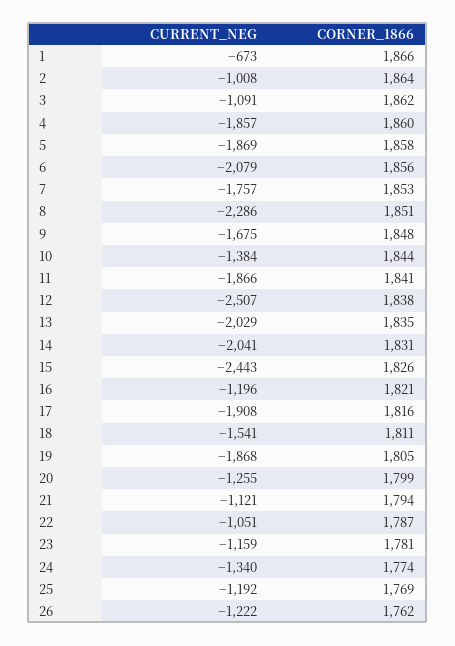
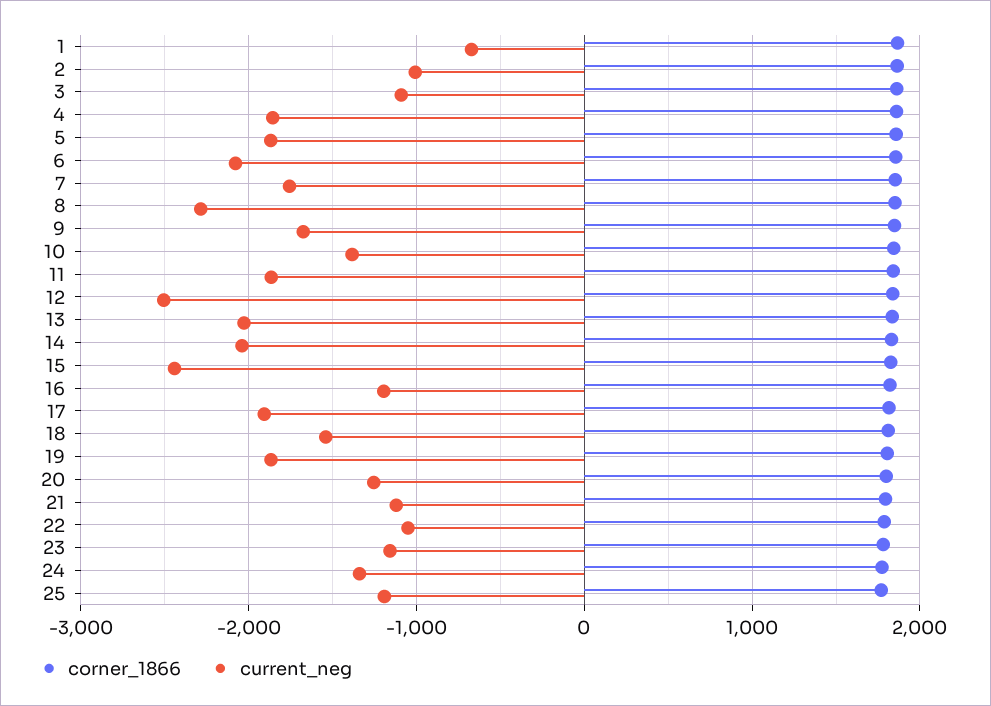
CURRENT_NEG, 26: -1222 -> none
CORNER_1866, 26: 1762 -> none

